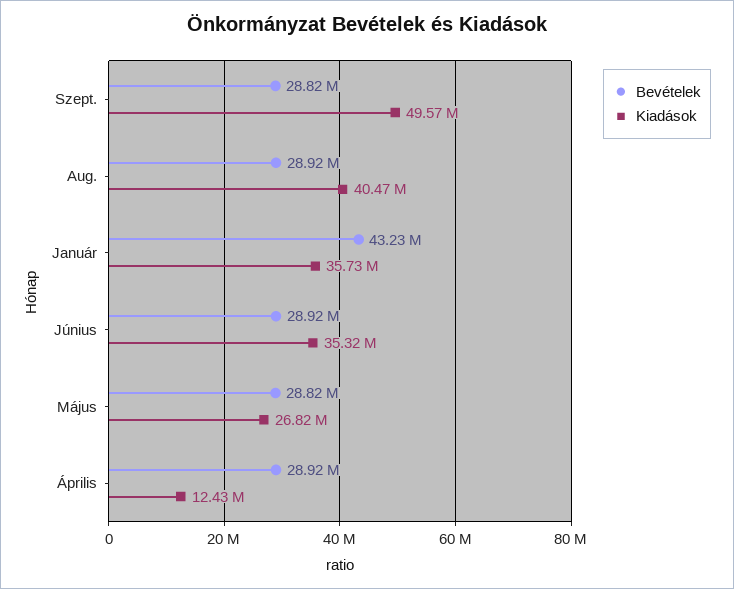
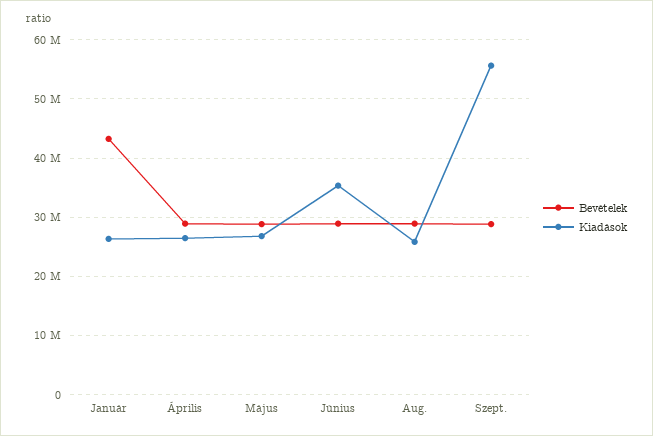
Kiadások, Szept.: 49570000 -> 56000000
Kiadások, Aug.: 40470000 -> 26000000
Kiadások, Január: 35730000 -> 26000000
Kiadások, Április: 12430000 -> 26000000

